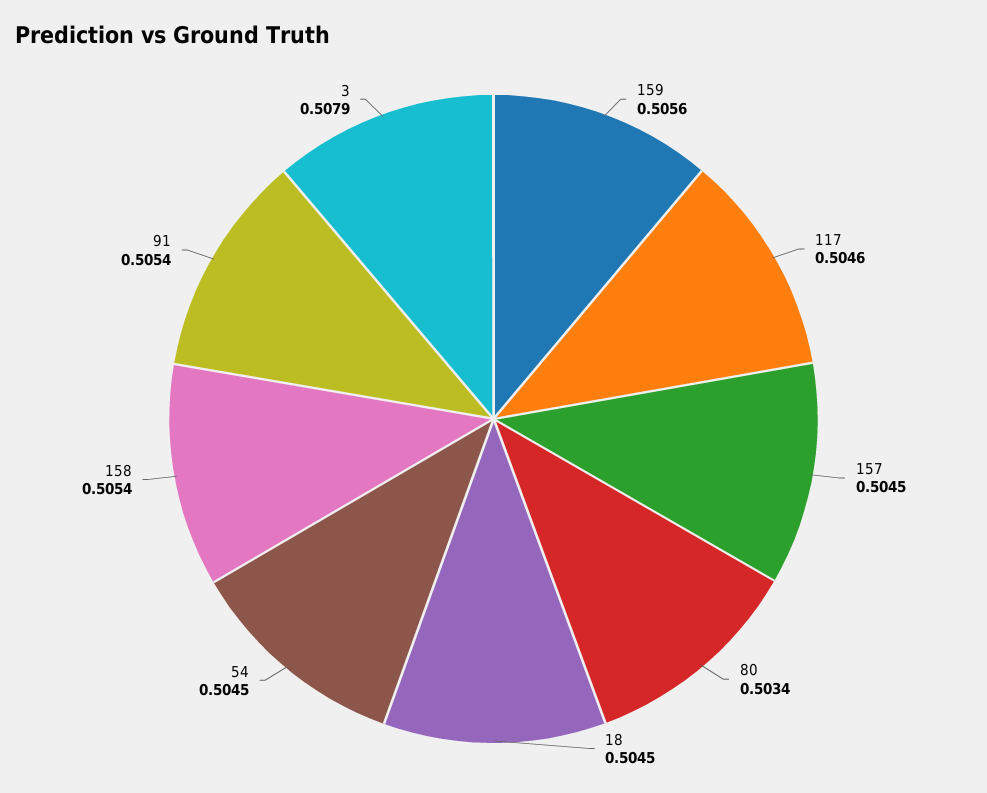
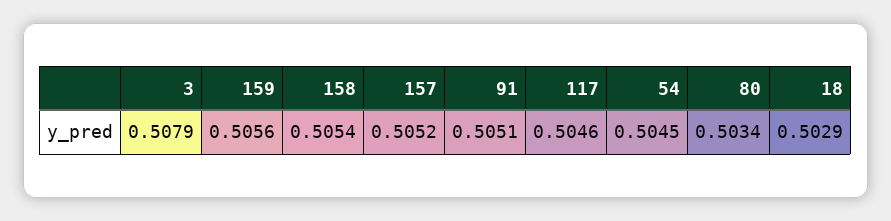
157: 0.5045 -> 0.5052
18: 0.5045 -> 0.5029
91: 0.5054 -> 0.5051

